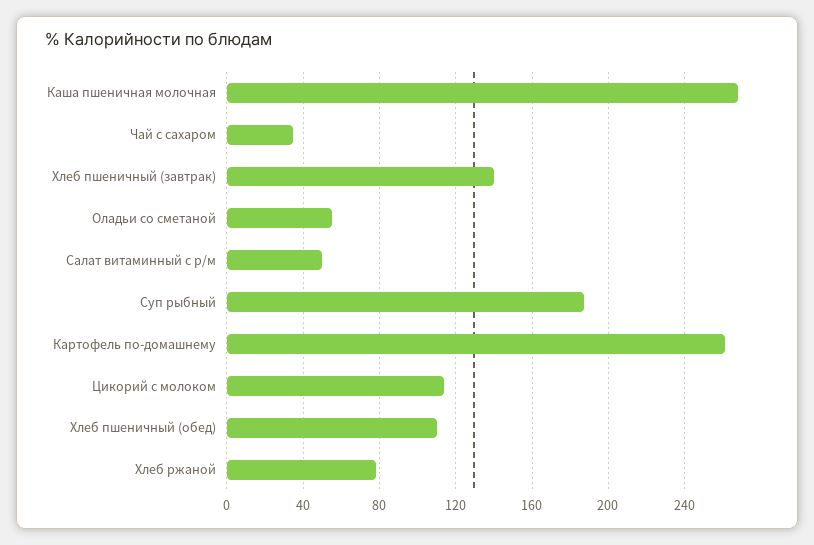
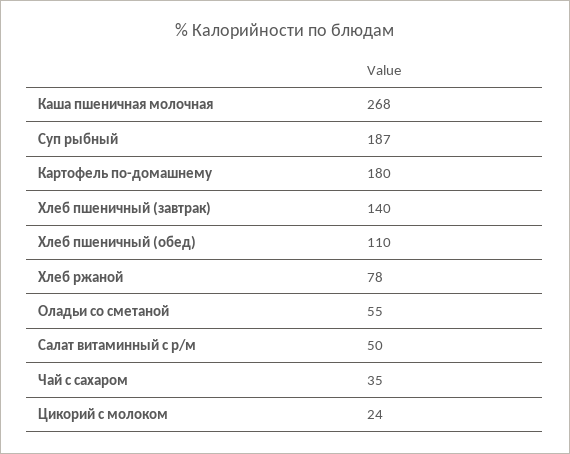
Картофель по-домашнему: 260 -> 180
Цикорий с молоком: 115 -> 24

